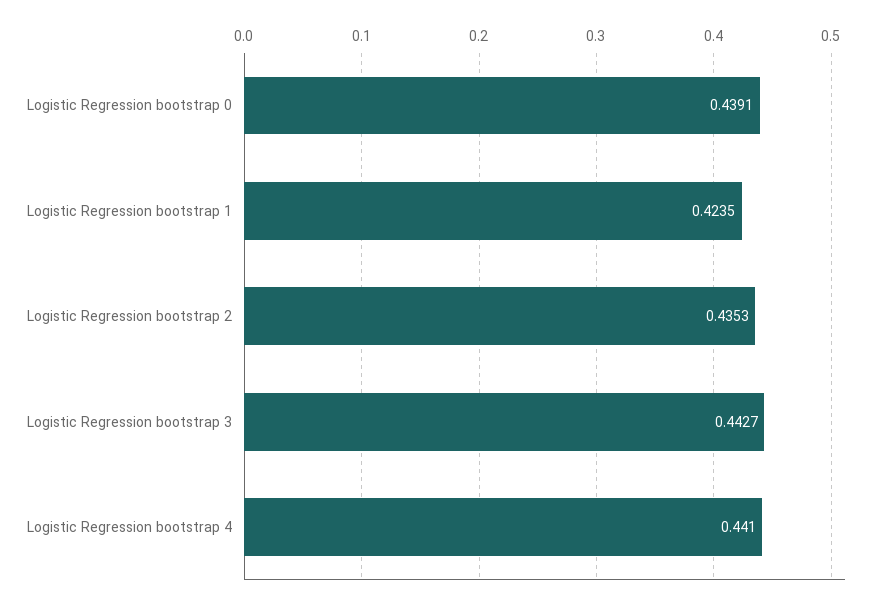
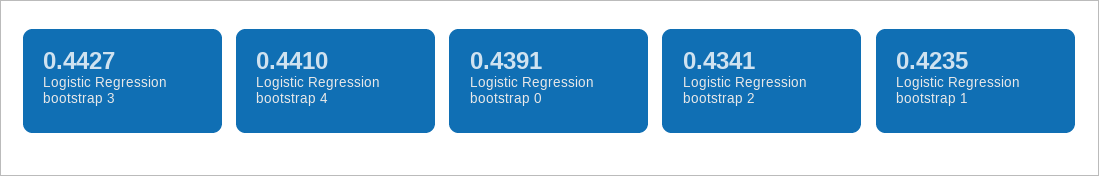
Logistic Regression bootstrap 2: 0.4353 -> 0.4341

